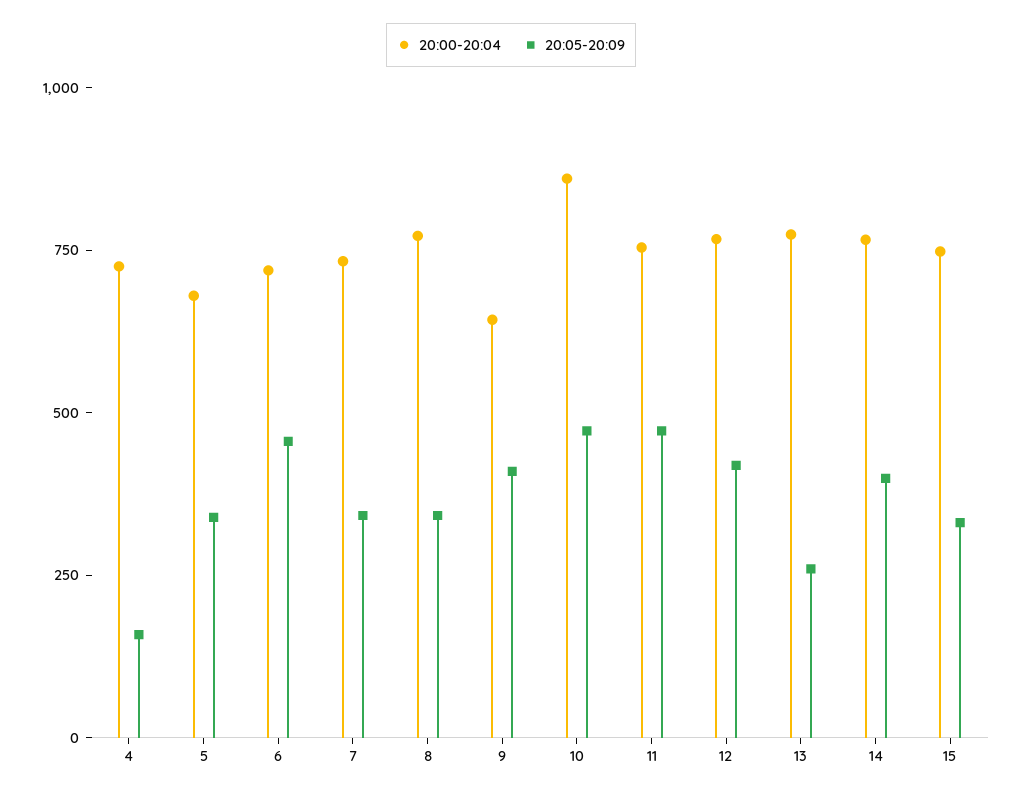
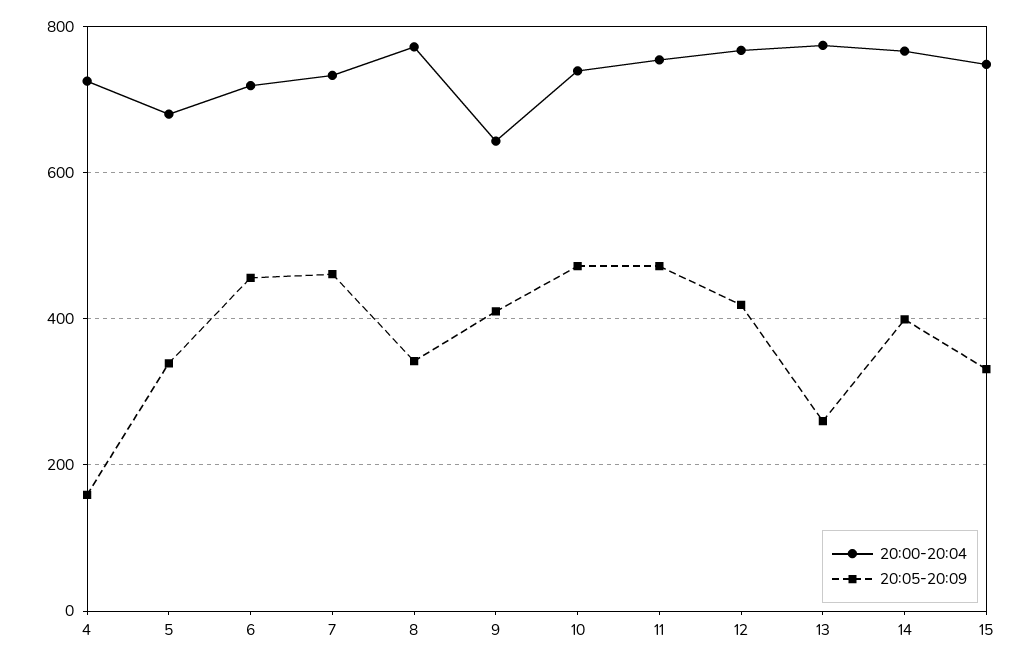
20:05-20:09, 7: 350 -> 460
20:00-20:04, 10: 850 -> 740

